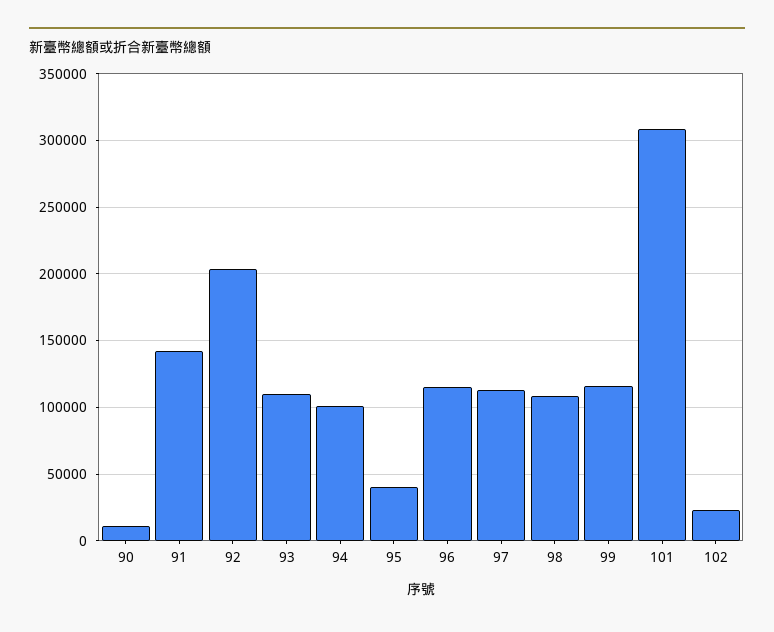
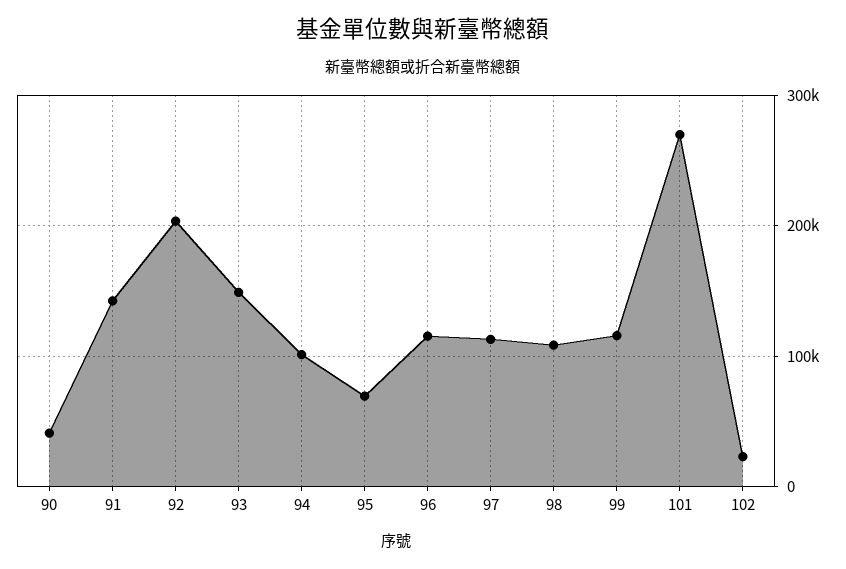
90: 10000 -> 40000
93: 110000 -> 150000
95: 40000 -> 70000
101: 310000 -> 270000

